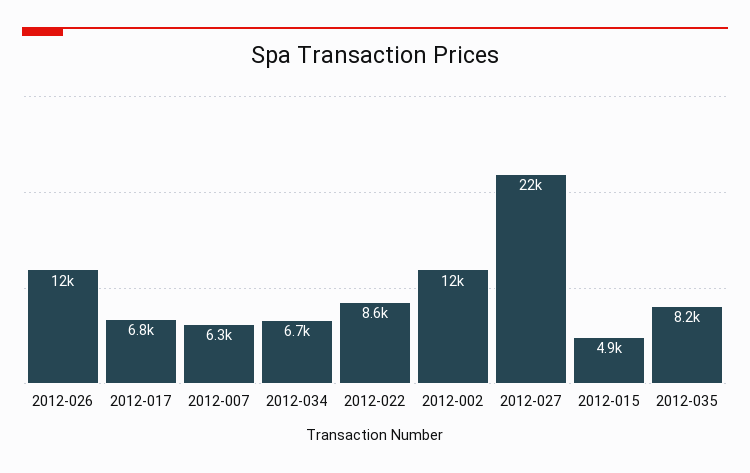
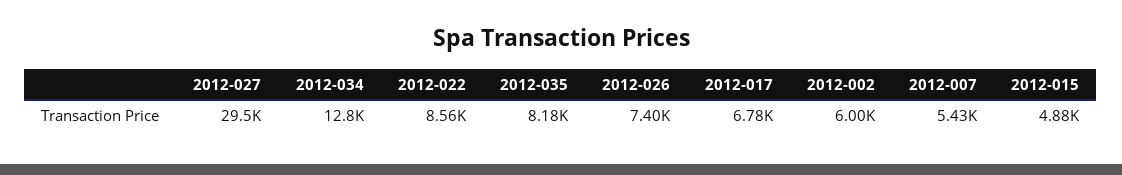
2012-026: 12000 -> 7400
2012-007: 6300 -> 5430
2012-034: 6700 -> 12800
2012-002: 12000 -> 6000
2012-027: 22000 -> 29500

